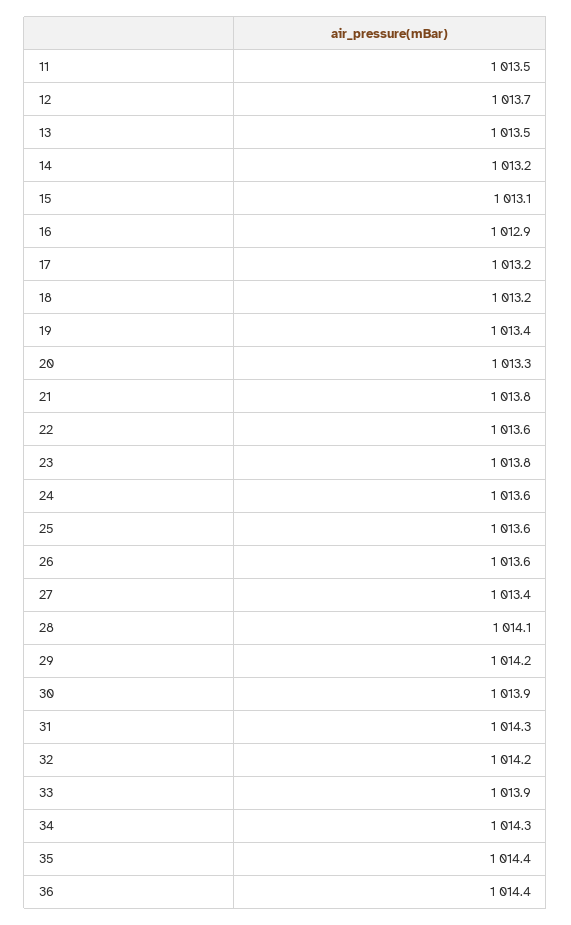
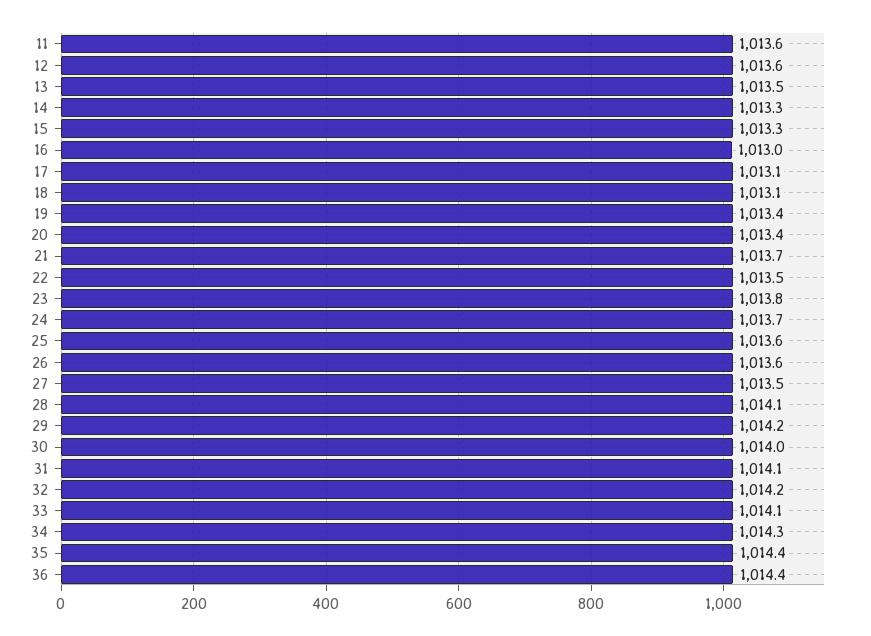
11: 1013.5 -> 1013.6
12: 1013.7 -> 1013.6
14: 1013.2 -> 1013.3
15: 1013.1 -> 1013.3
16: 1012.9 -> 1013
17: 1013.2 -> 1013.1
18: 1013.2 -> 1013.1
20: 1013.3 -> 1013.4
21: 1013.8 -> 1013.7
22: 1013.6 -> 1013.5
24: 1013.6 -> 1013.7
27: 1013.4 -> 1013.5
30: 1013.9 -> 1014
31: 1014.3 -> 1014.1
33: 1013.9 -> 1014.1

